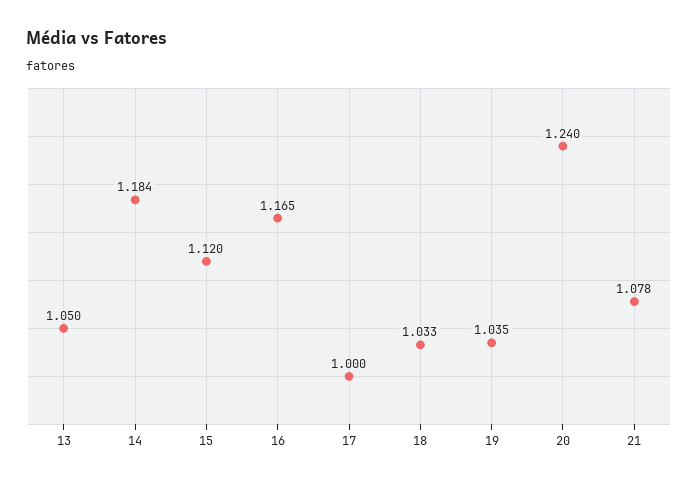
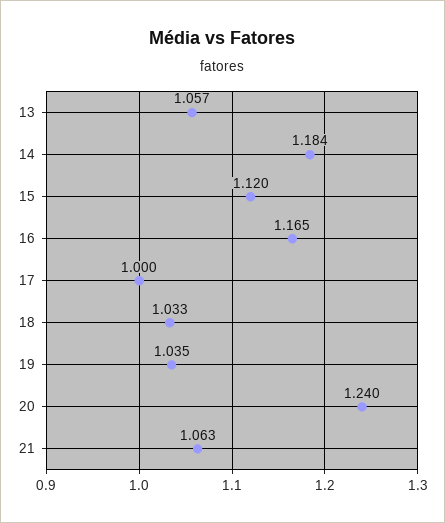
13: 1.05 -> 1.057
21: 1.078 -> 1.063

